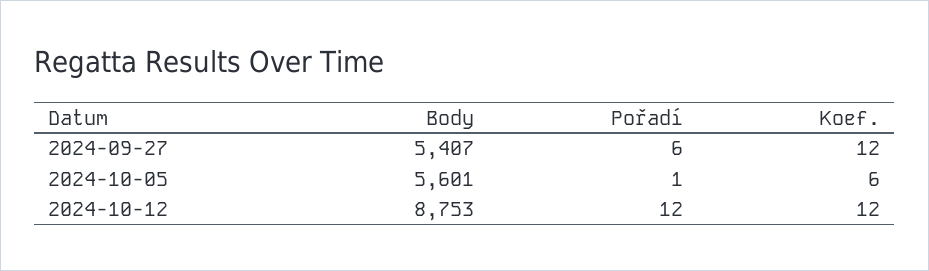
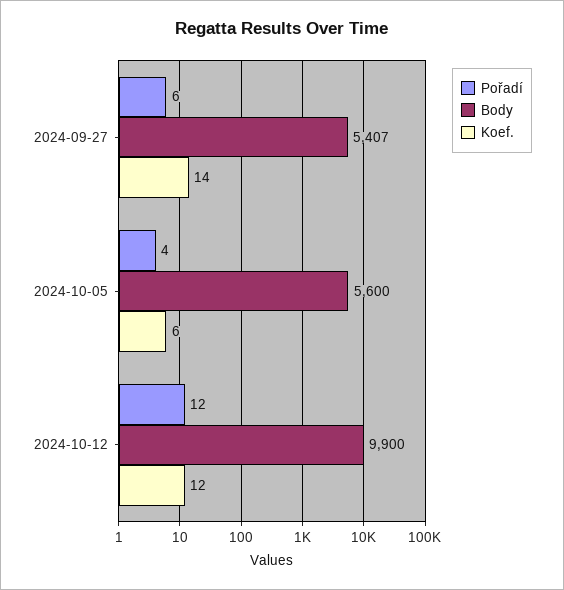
Koef., 2024-09-27: 12 -> 14
Body, 2024-10-05: 5601 -> 5600
Pořadí, 2024-10-05: 1 -> 4
Body, 2024-10-12: 8753 -> 9900

